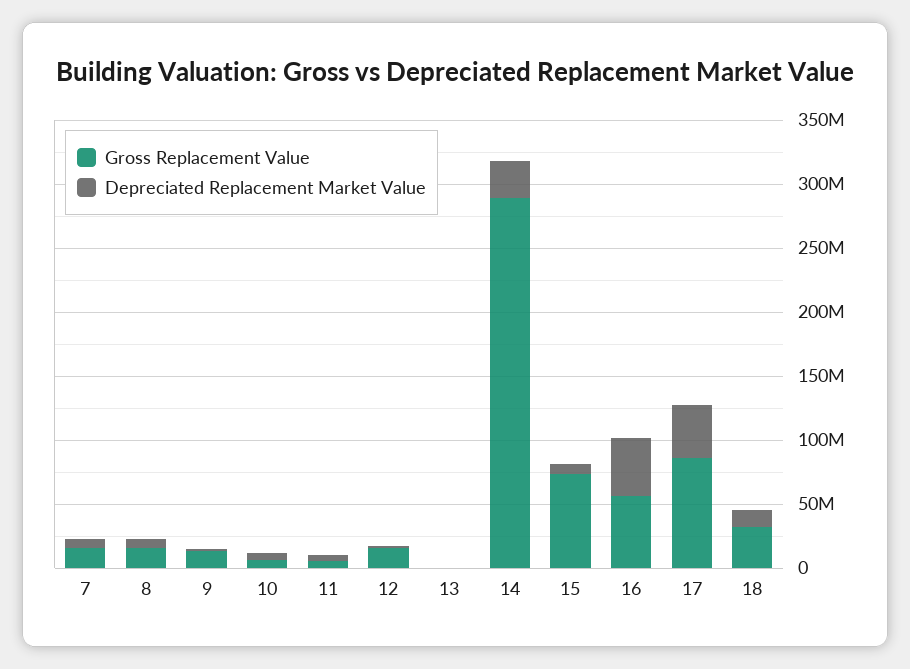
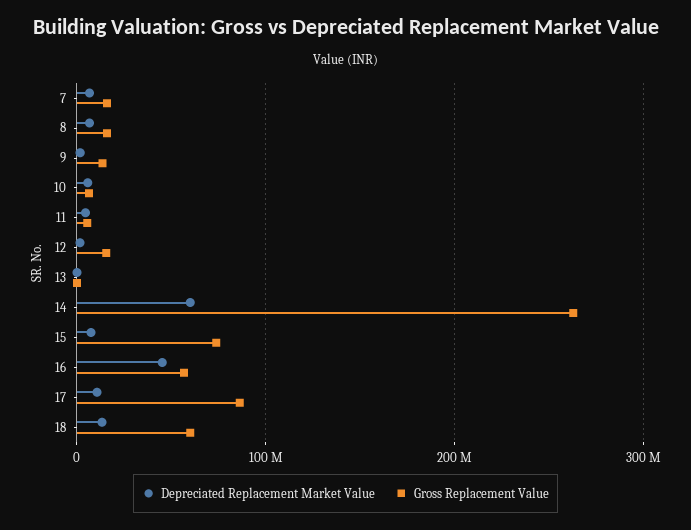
Gross Replacement Value, 14: 290000000 -> 260000000
Depreciated Replacement Market Value, 14: 30000000 -> 60000000
Depreciated Replacement Market Value, 17: 40000000 -> 10000000
Gross Replacement Value, 18: 30000000 -> 60000000

